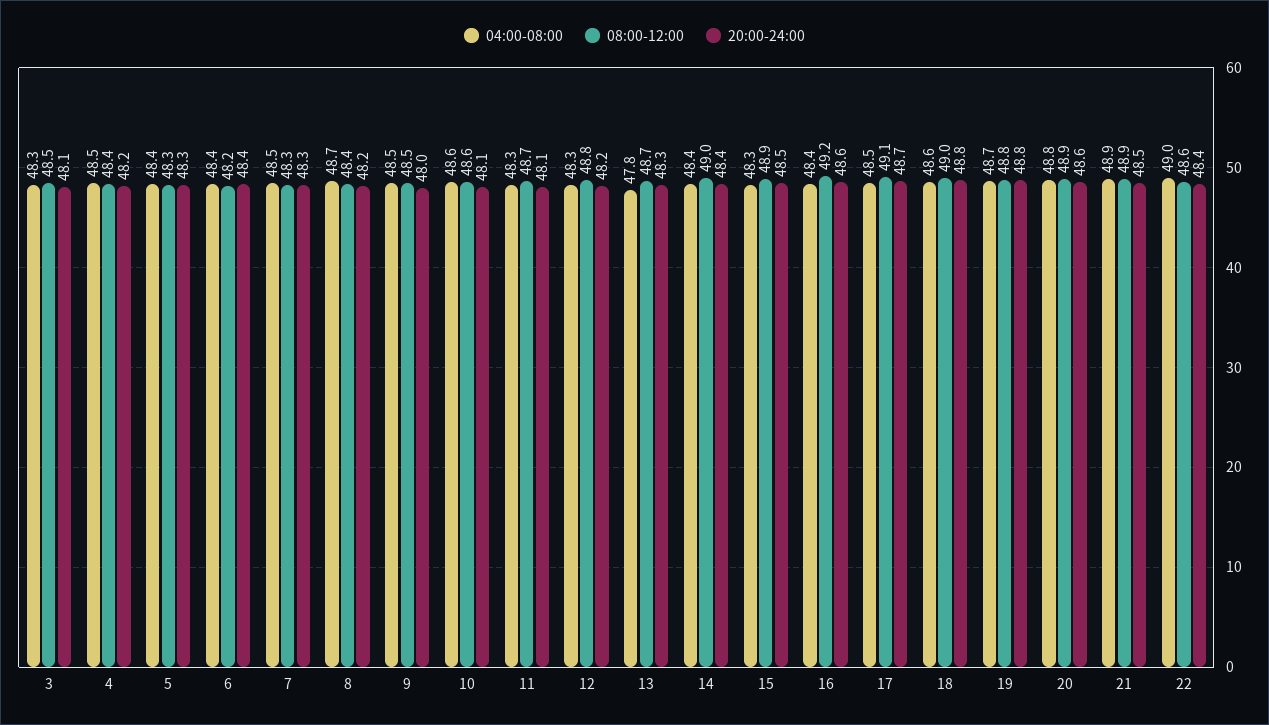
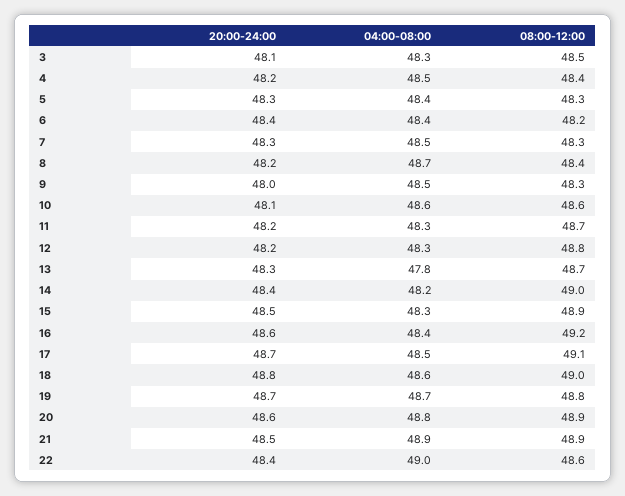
08:00-12:00, 9: 48.5 -> 48.3
20:00-24:00, 11: 48.1 -> 48.2
04:00-08:00, 14: 48.4 -> 48.2
20:00-24:00, 19: 48.8 -> 48.7

